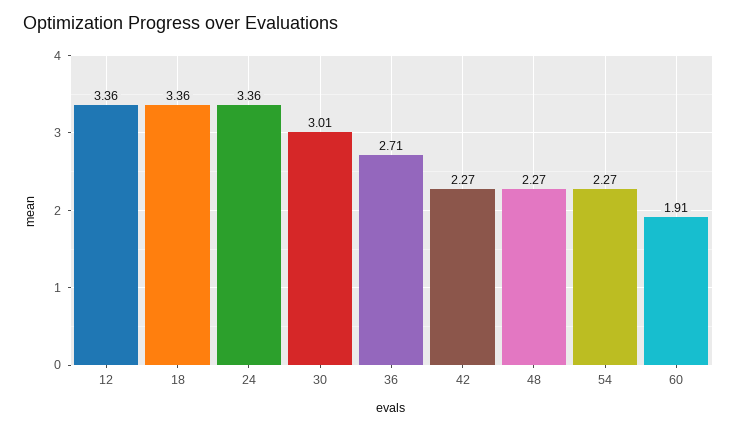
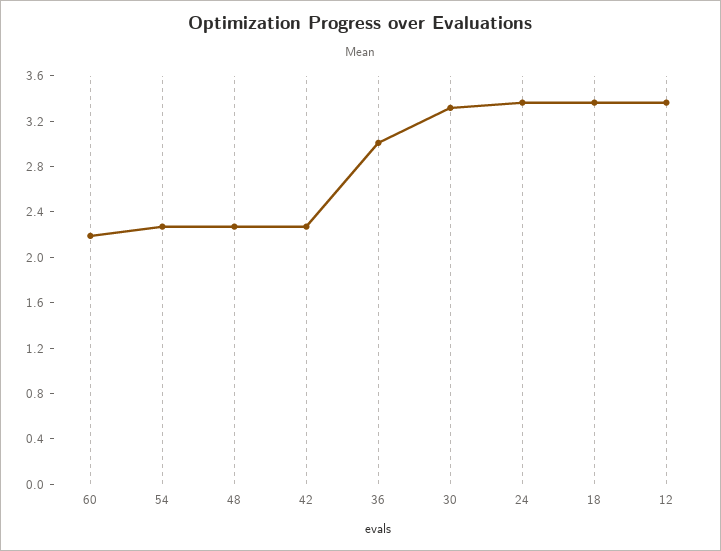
30: 3.01 -> 3.3
36: 2.71 -> 3
60: 1.91 -> 2.2

